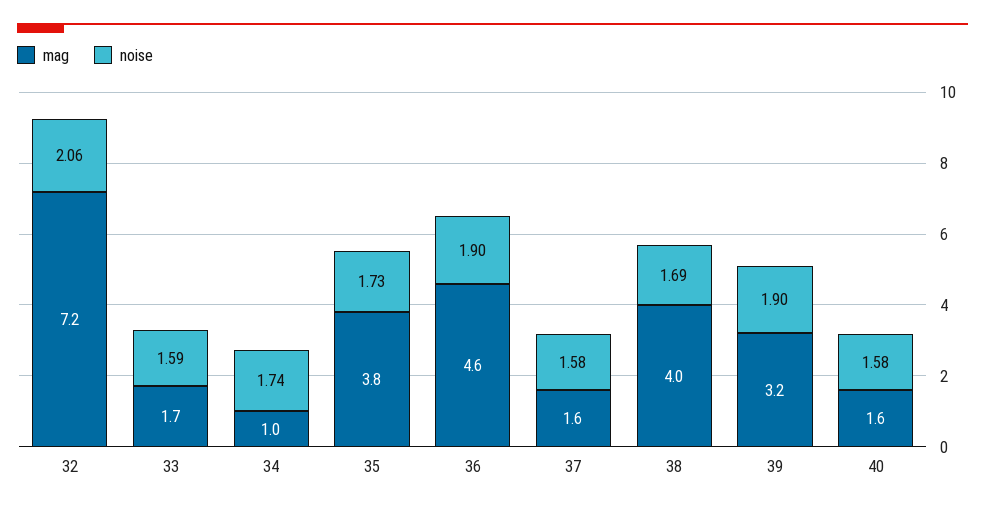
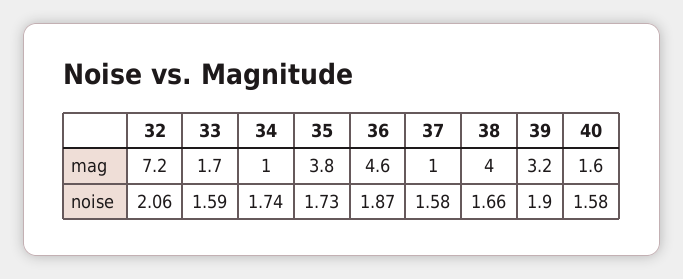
noise, 36: 1.9 -> 1.87
mag, 37: 1.6 -> 1
noise, 38: 1.69 -> 1.66

